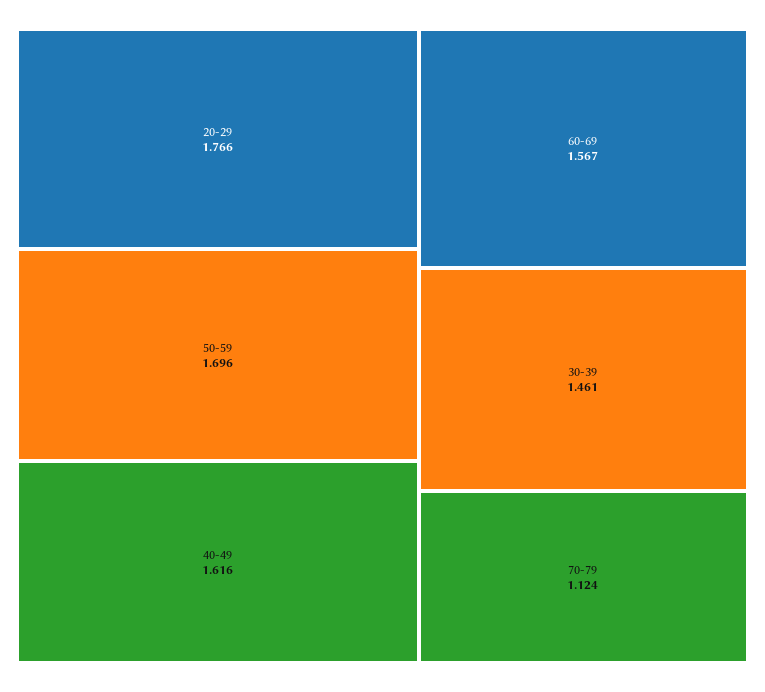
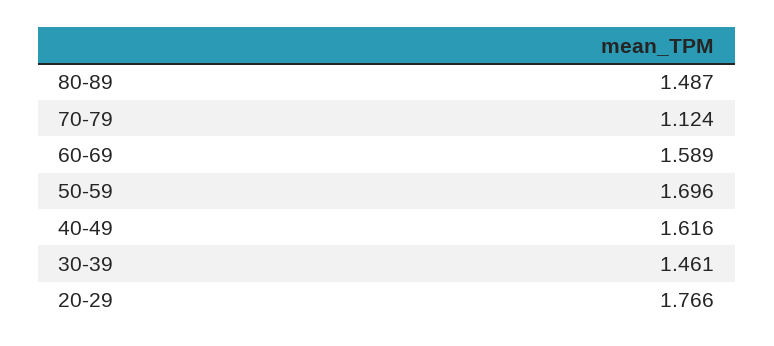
60-69: 1.567 -> 1.589
80-89: none -> 1.487

